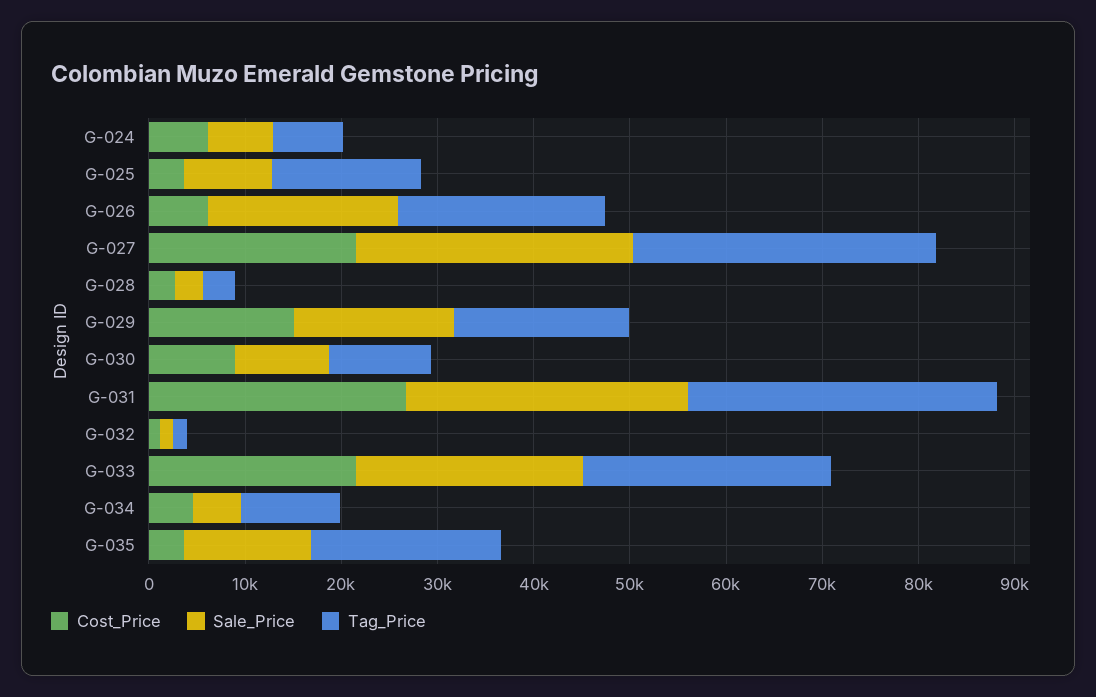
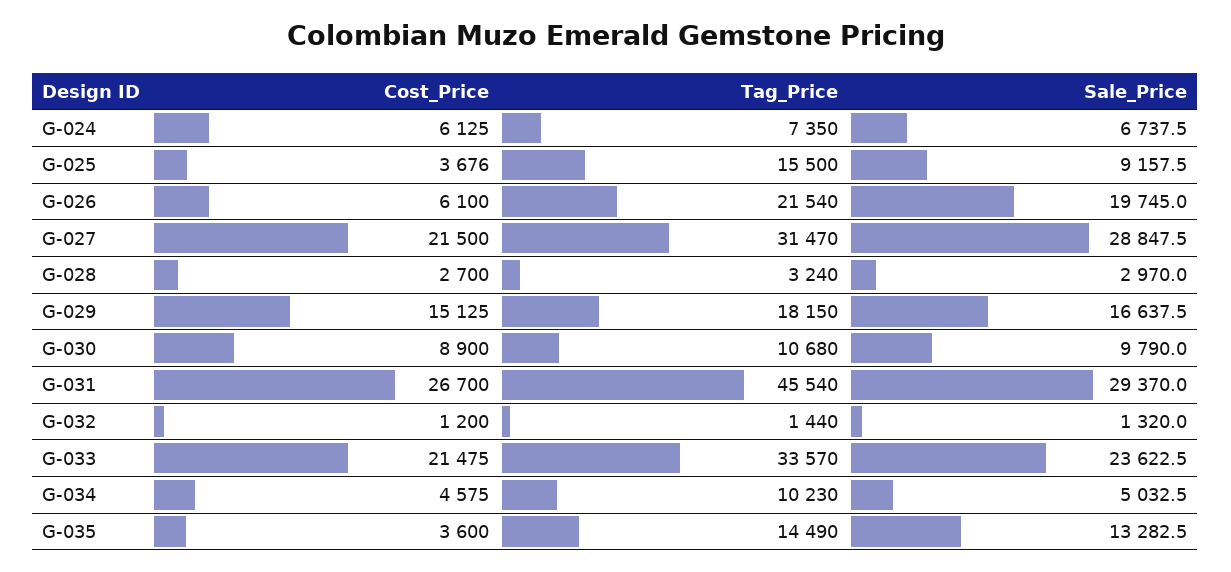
Tag_Price, G-031: 32000 -> 45540
Tag_Price, G-033: 26000 -> 33570
Tag_Price, G-035: 20000 -> 14490

